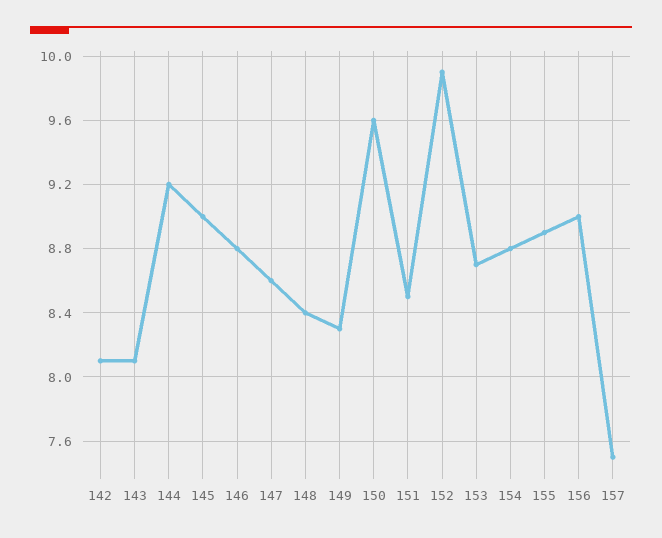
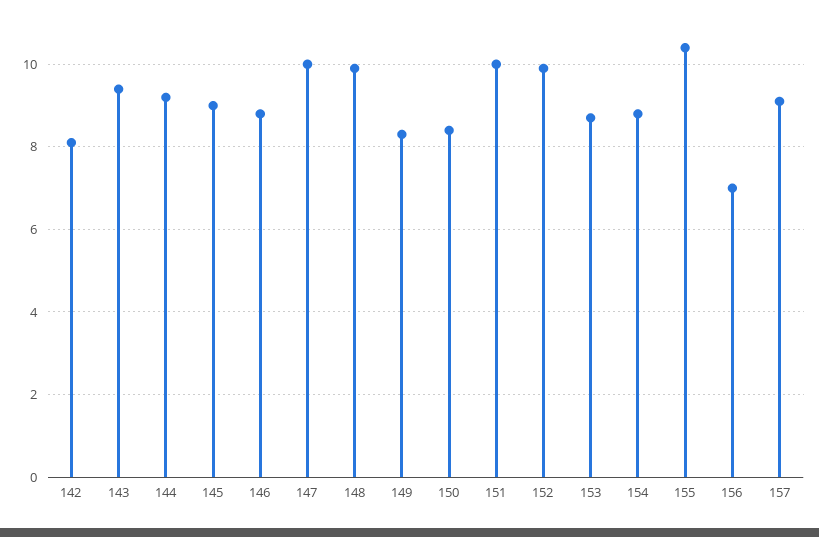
143: 8.1 -> 9.5
147: 8.6 -> 10
148: 8.4 -> 10
150: 9.6 -> 8.5
151: 8.5 -> 10
155: 8.9 -> 10.5
156: 9 -> 7
157: 7.5 -> 9

